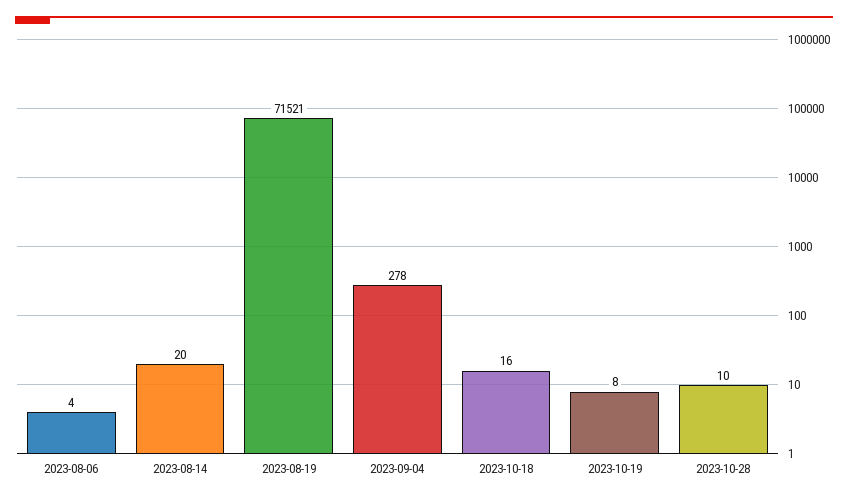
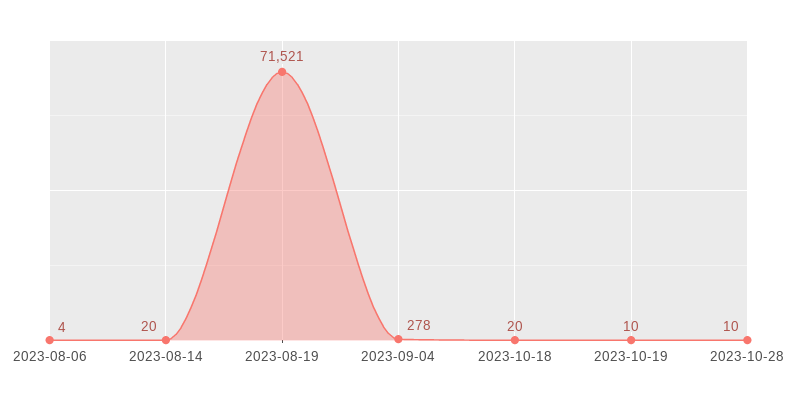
2023-10-18: 16 -> 20
2023-10-19: 8 -> 10

